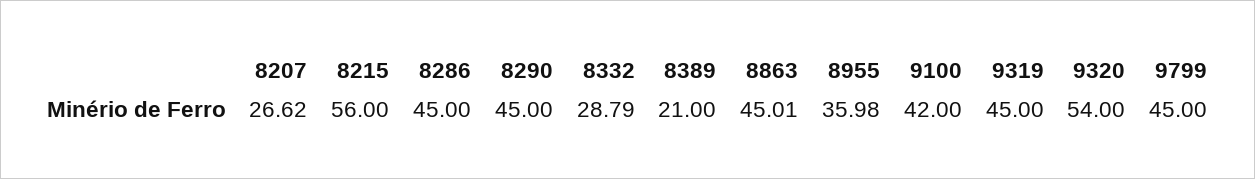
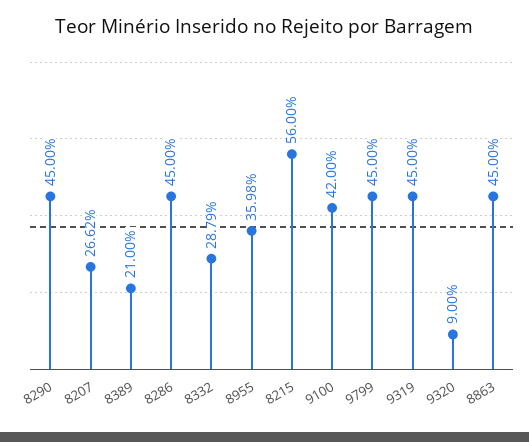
8863: 45.01 -> 45
9320: 54 -> 9

